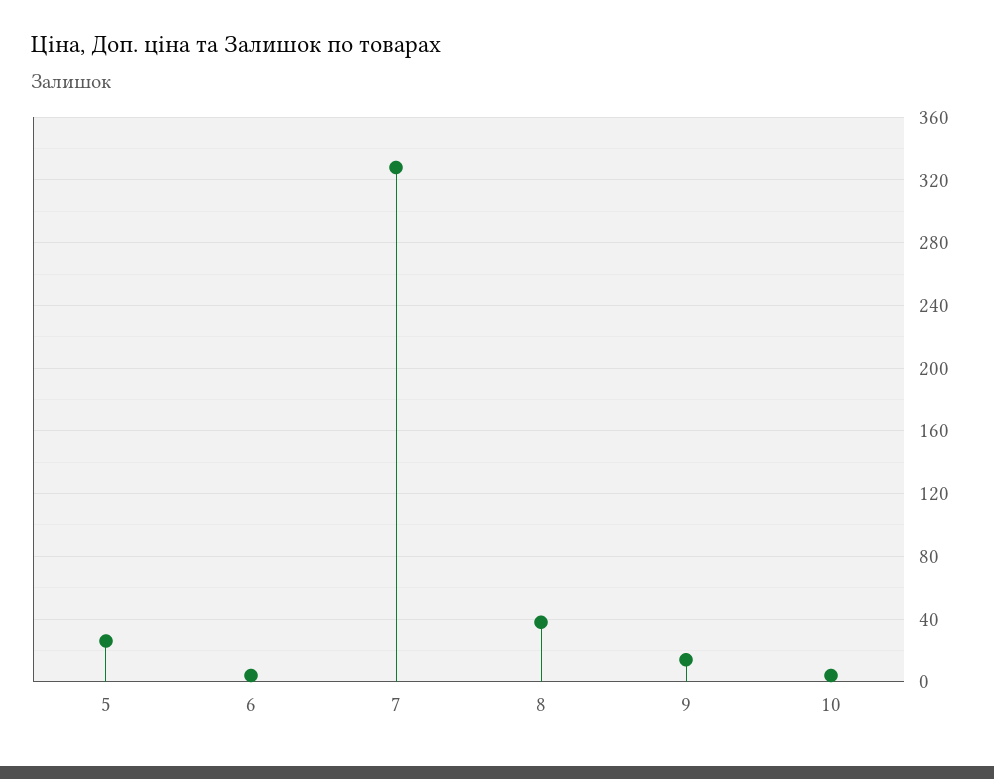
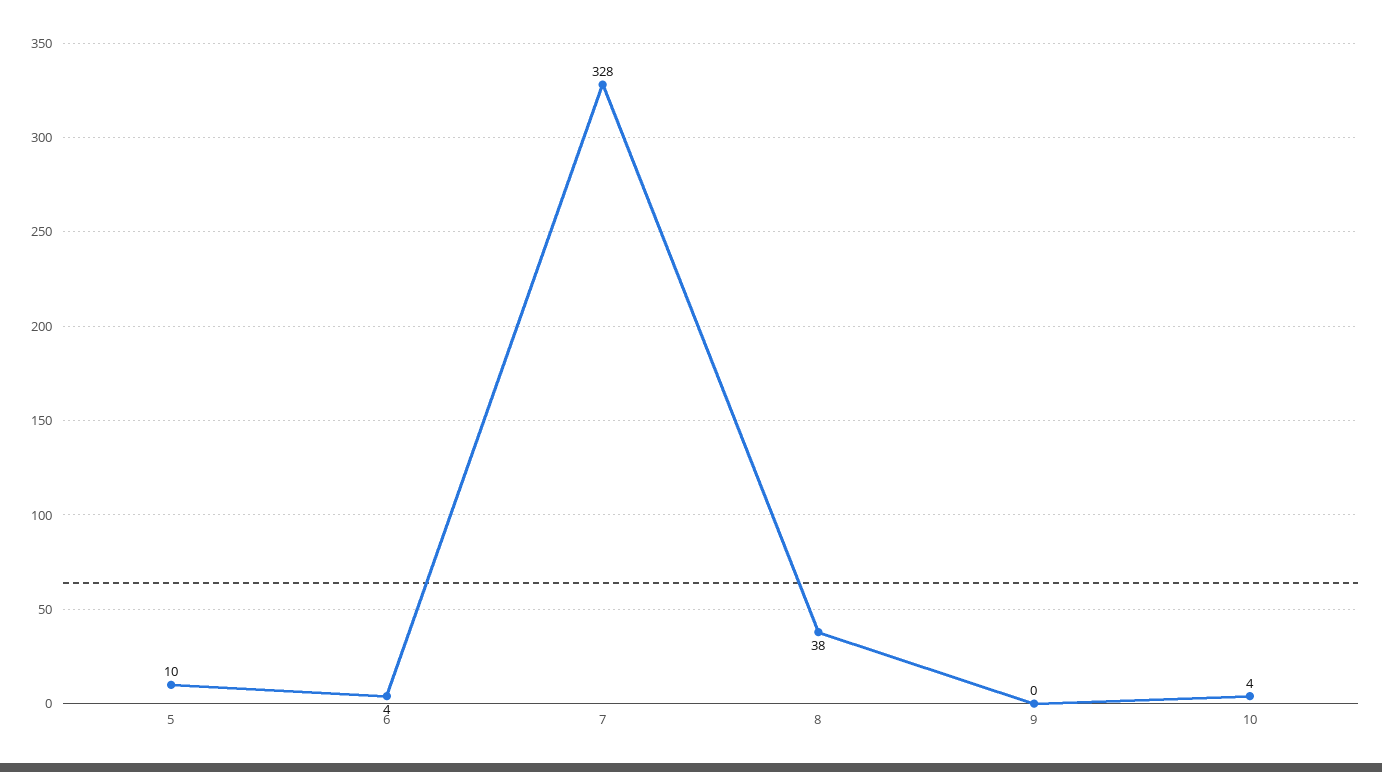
5: 25 -> 10
9: 15 -> 0

